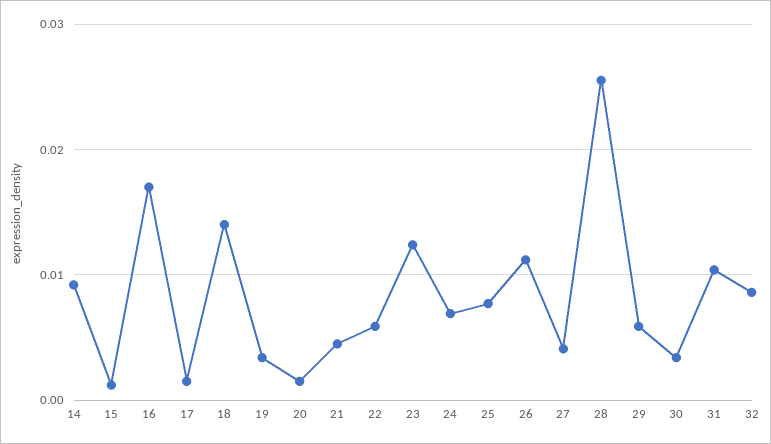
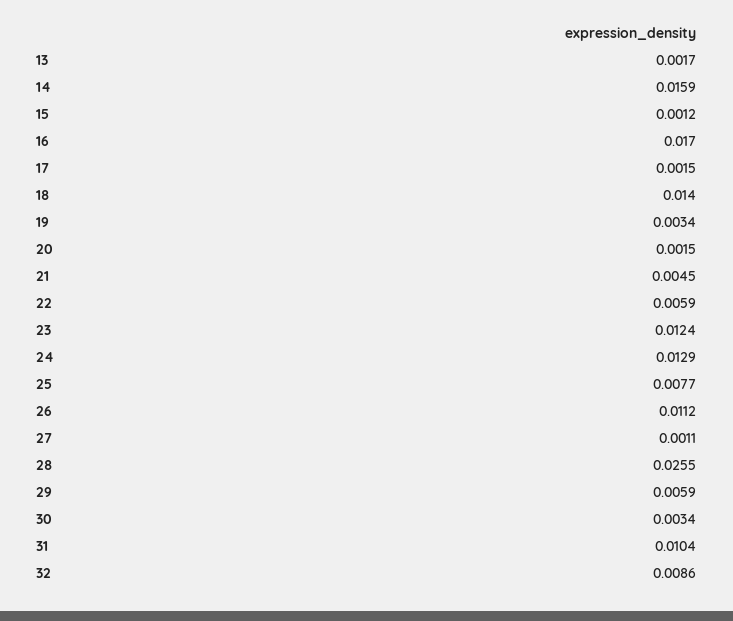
14: 0.009 -> 0.0159
24: 0.007 -> 0.0129
27: 0.004 -> 0.0011
13: none -> 0.0017

